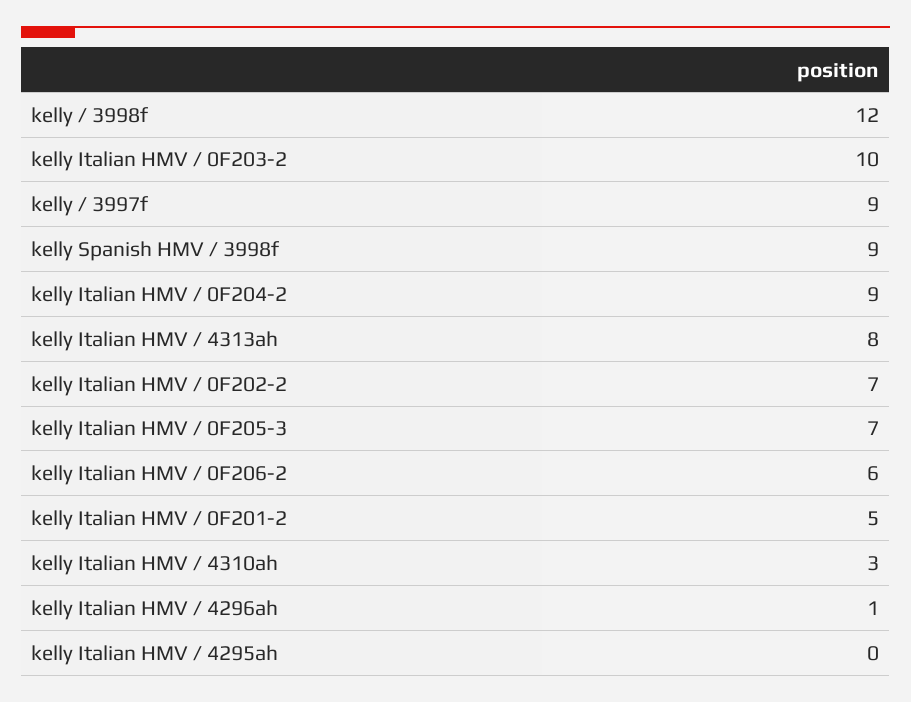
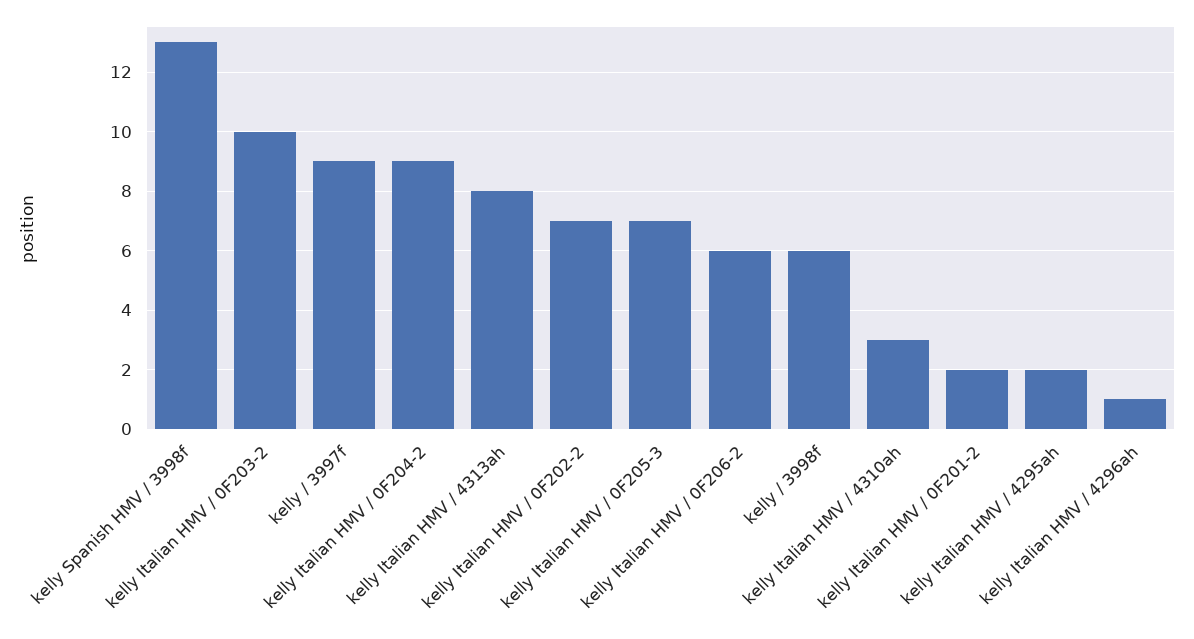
kelly / 3998f: 12 -> 6
kelly Spanish HMV / 3998f: 9 -> 13
kelly Italian HMV / 0F201-2: 5 -> 2
kelly Italian HMV / 4295ah: 0 -> 2

